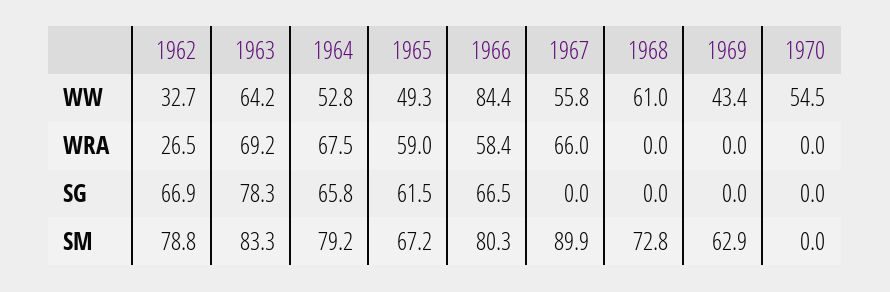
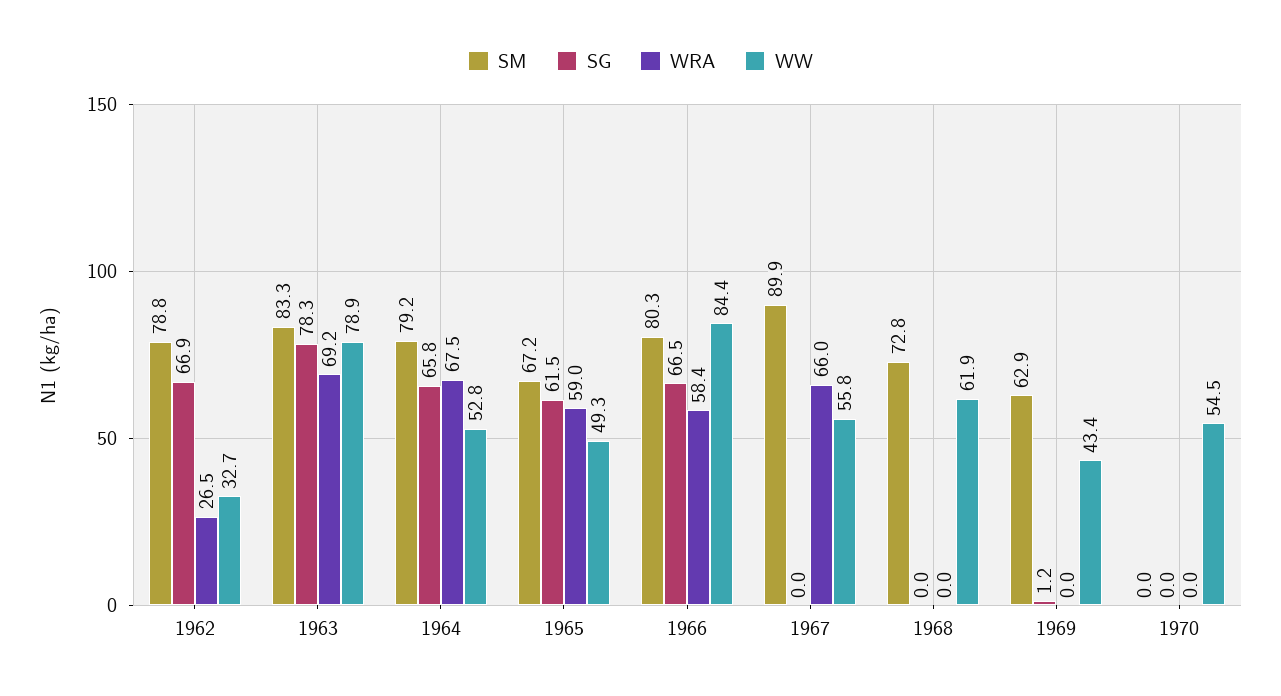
WW, 1963: 64.2 -> 78.9
WW, 1968: 61 -> 61.9
SG, 1969: 0 -> 1.2

